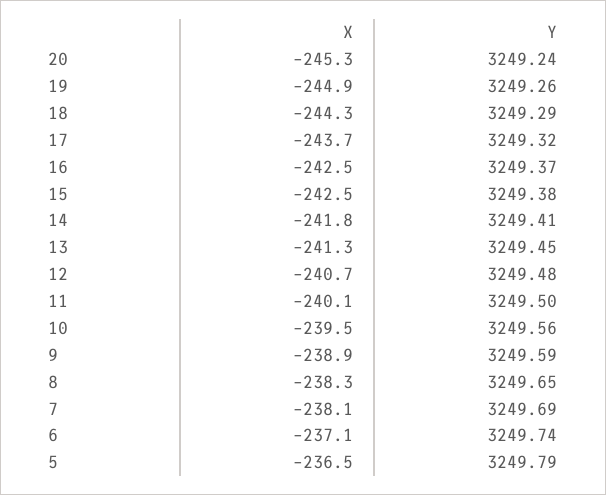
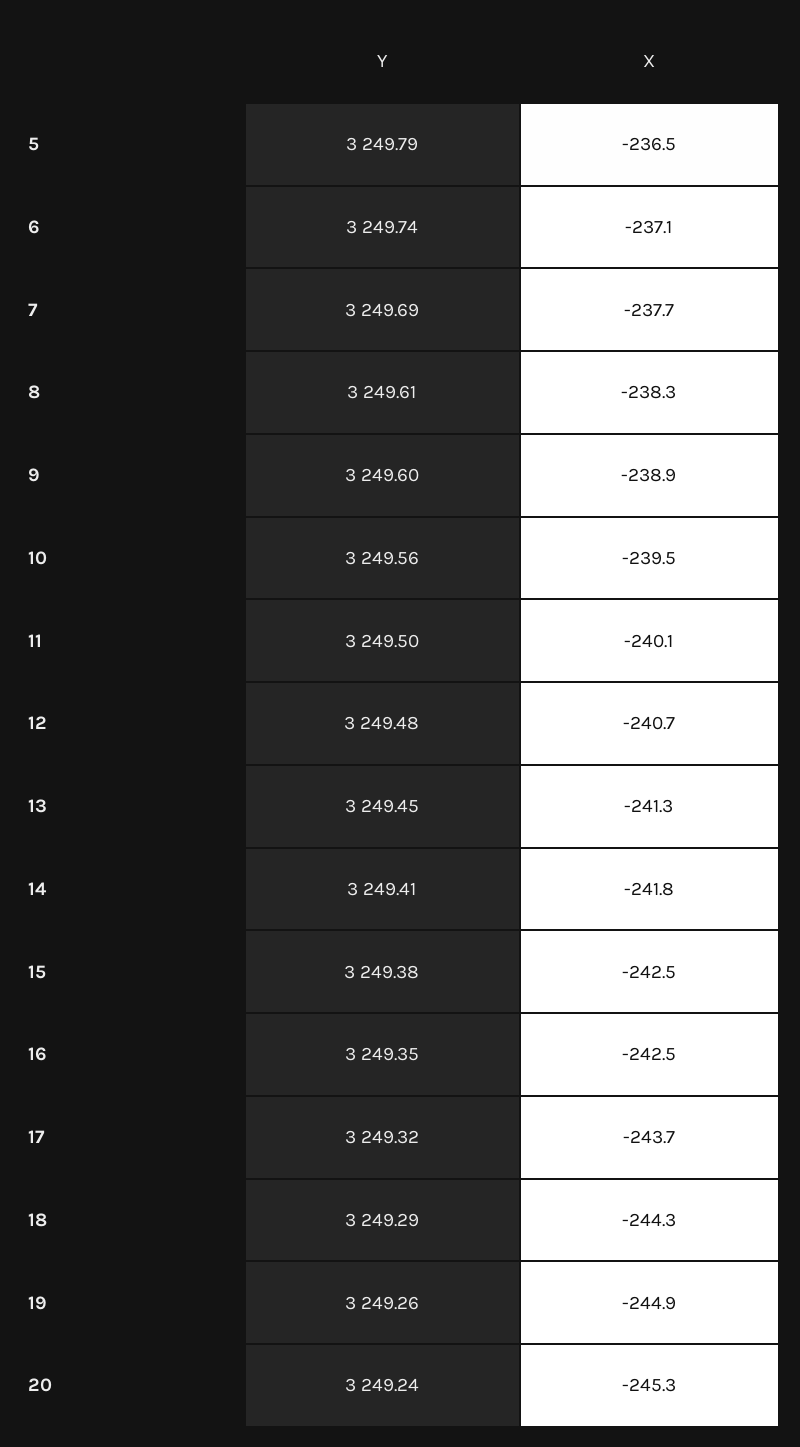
Y, 16: 3249.37 -> 3249.35
Y, 9: 3249.59 -> 3249.6
Y, 8: 3249.65 -> 3249.61
X, 7: -238.1 -> -237.7

